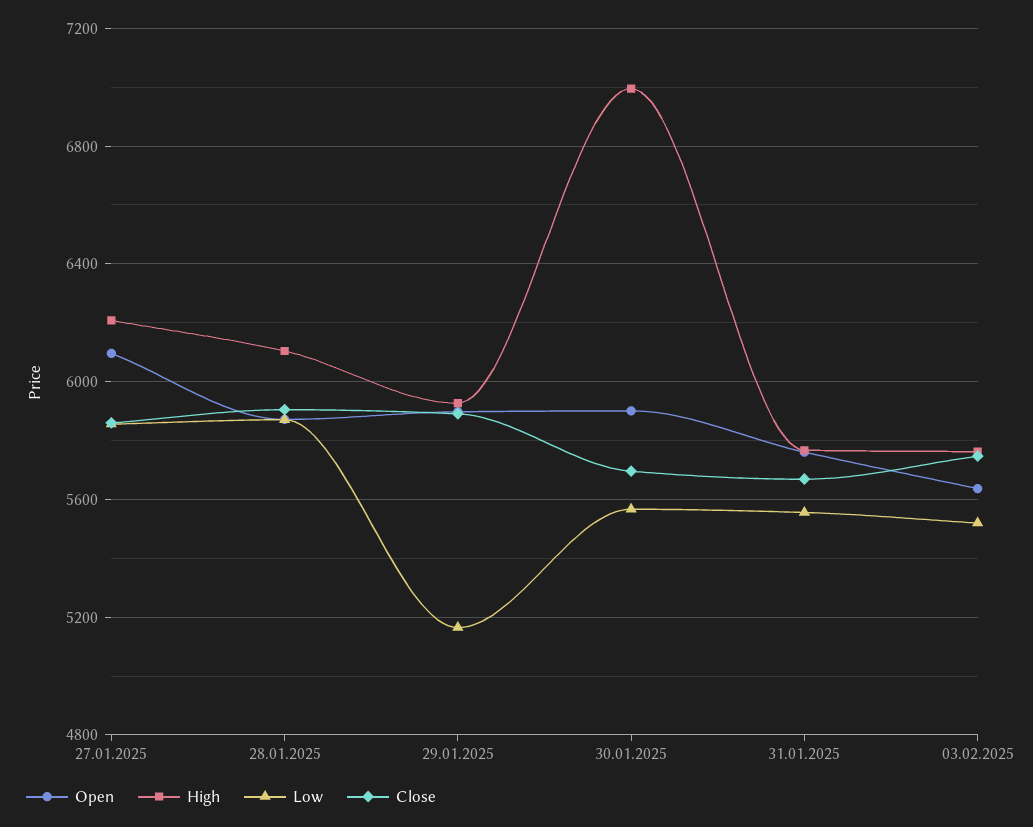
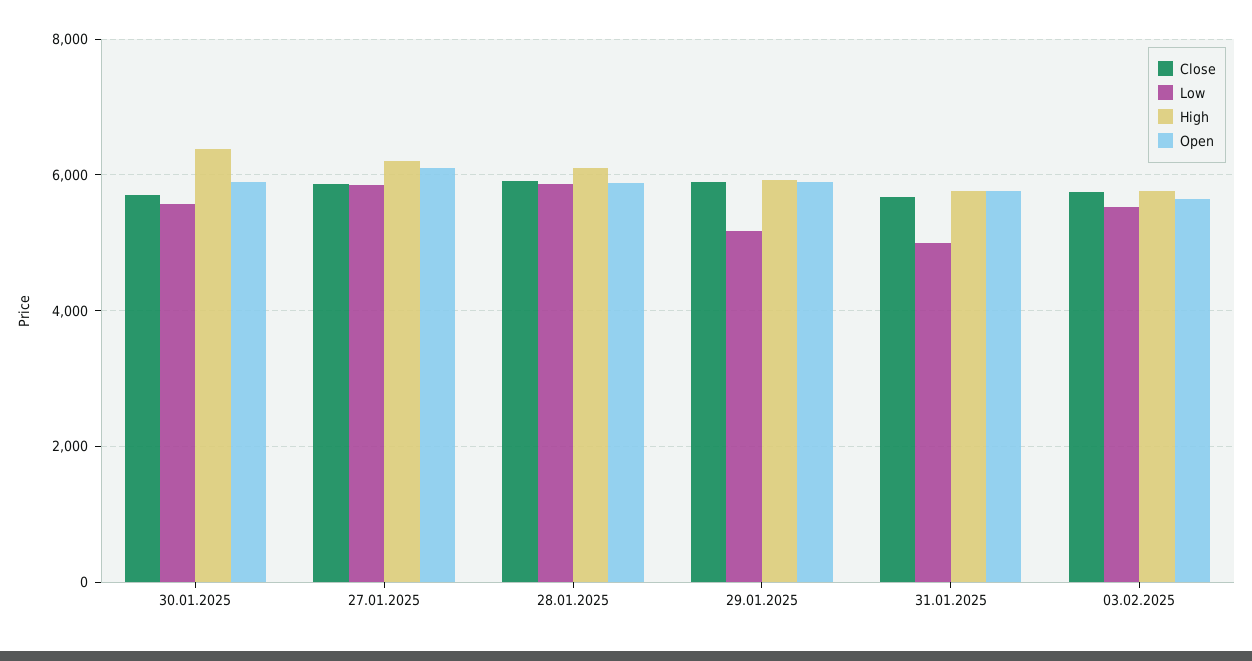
High, 30.01.2025: 7000 -> 6400
Low, 31.01.2025: 5550 -> 5000

